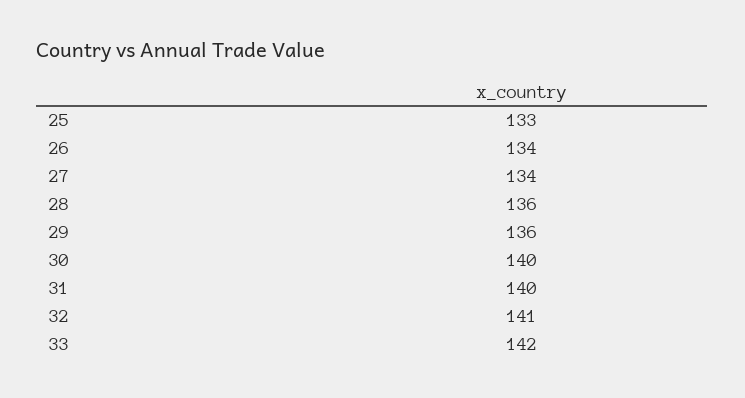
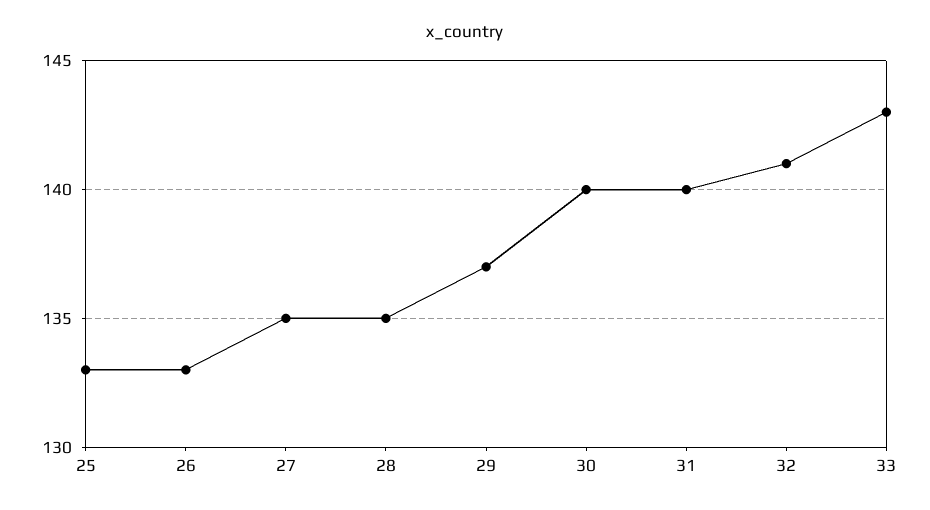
26: 134 -> 133
27: 134 -> 135
28: 136 -> 135
29: 136 -> 137
33: 142 -> 143

